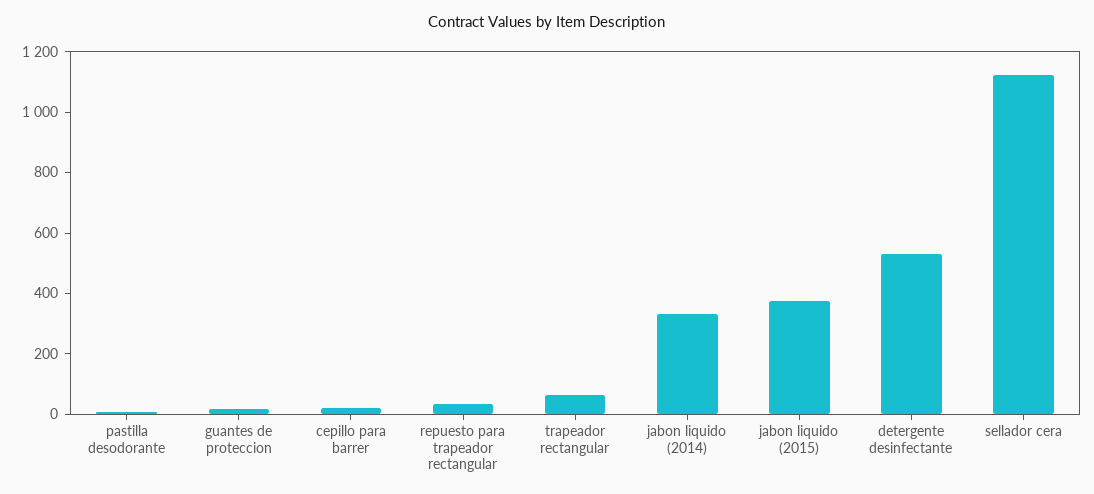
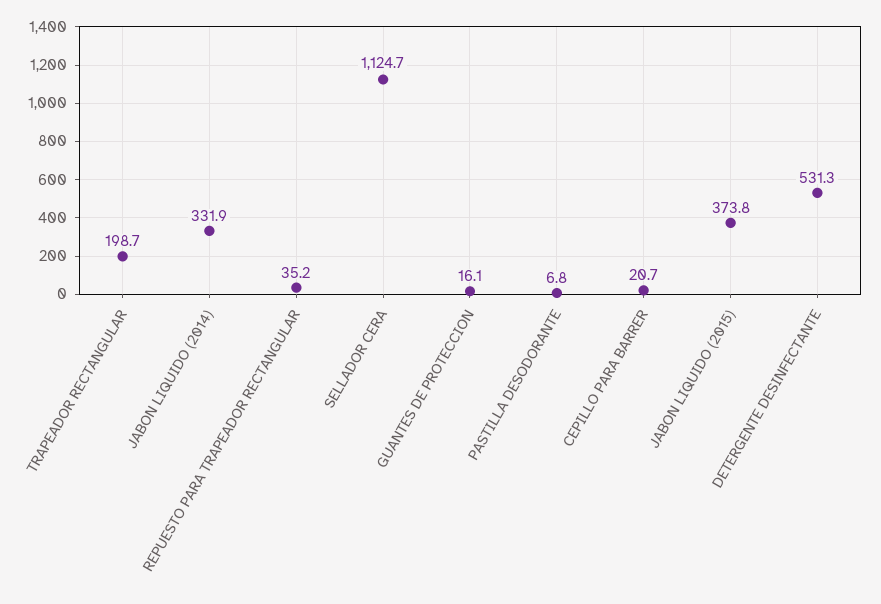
trapeador rectangular: 50 -> 198.7

